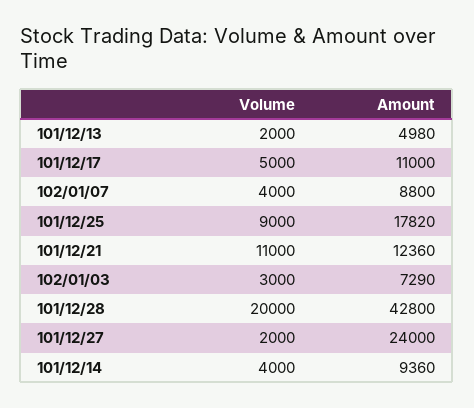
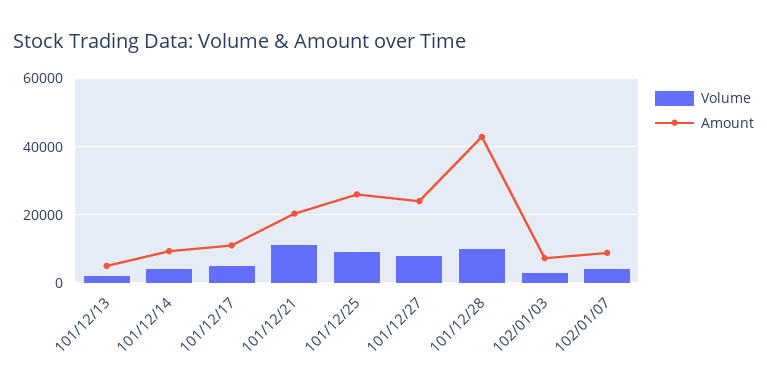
Amount, 101/12/25: 17820 -> 26000
Amount, 101/12/21: 12360 -> 20000
Volume, 101/12/28: 20000 -> 10000
Volume, 101/12/27: 2000 -> 8000

